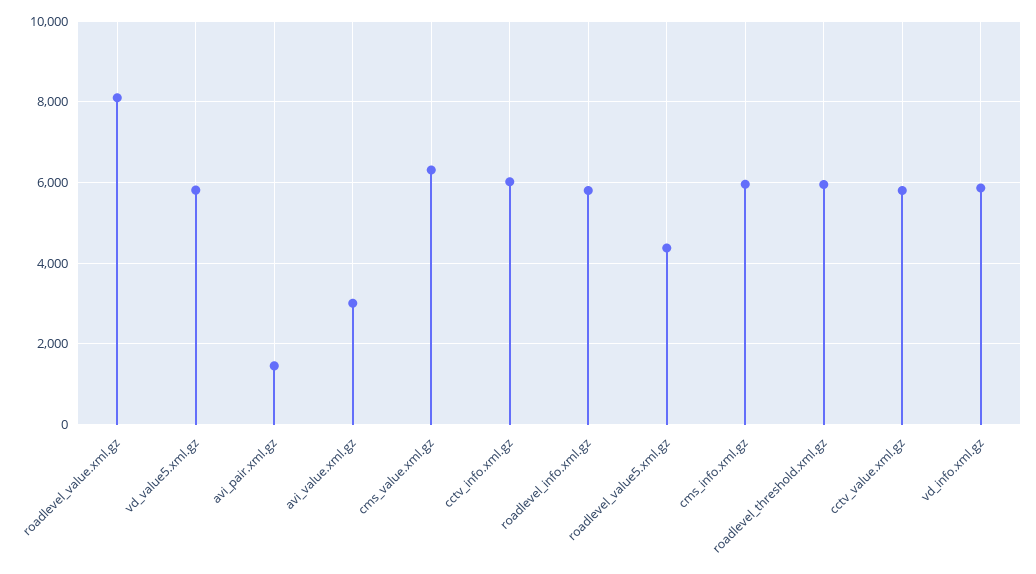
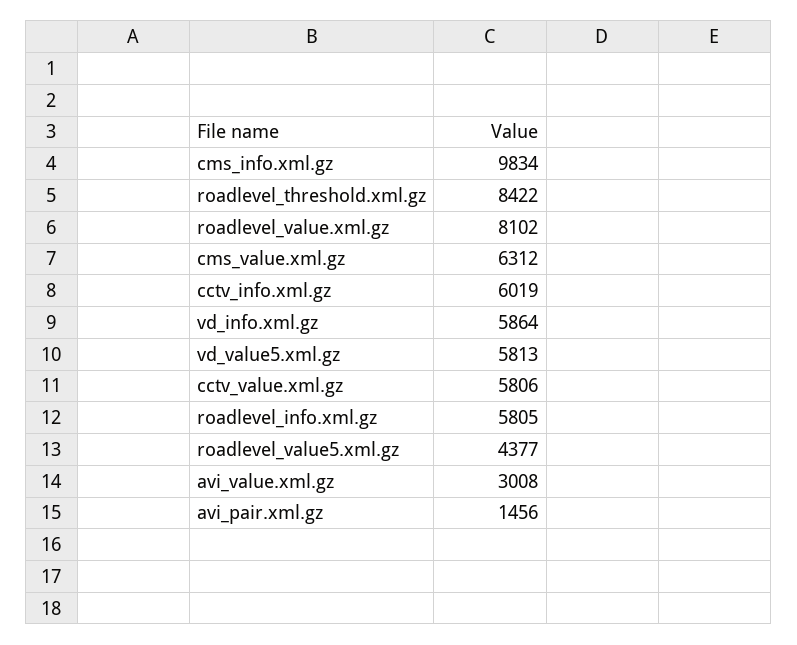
cms_info.xml.gz: 6000 -> 9834
roadlevel_threshold.xml.gz: 6000 -> 8422

